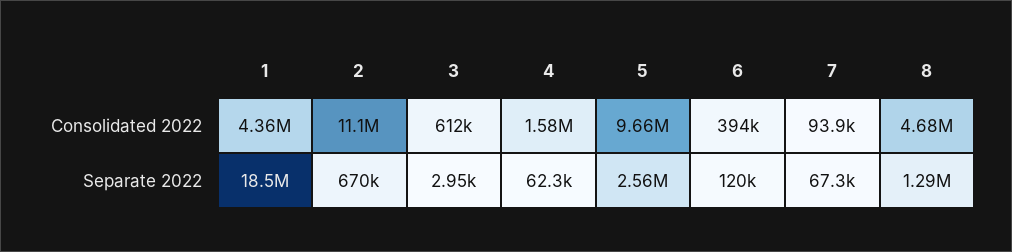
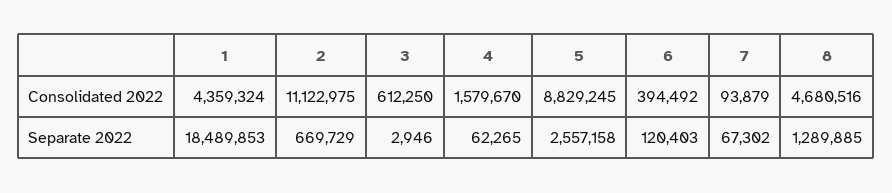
5, Consolidated 2022: 9660000 -> 8829245

